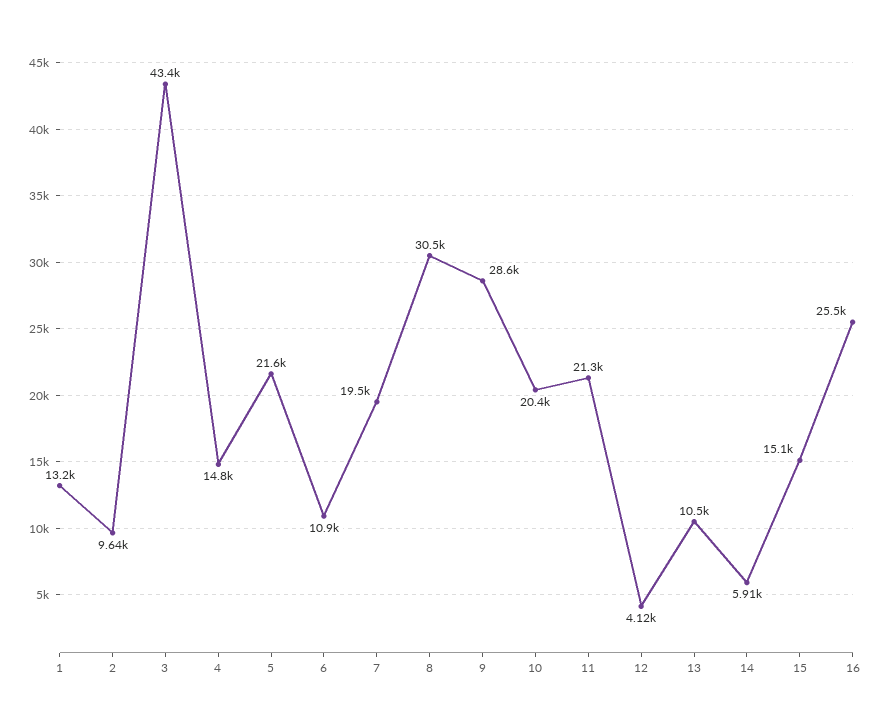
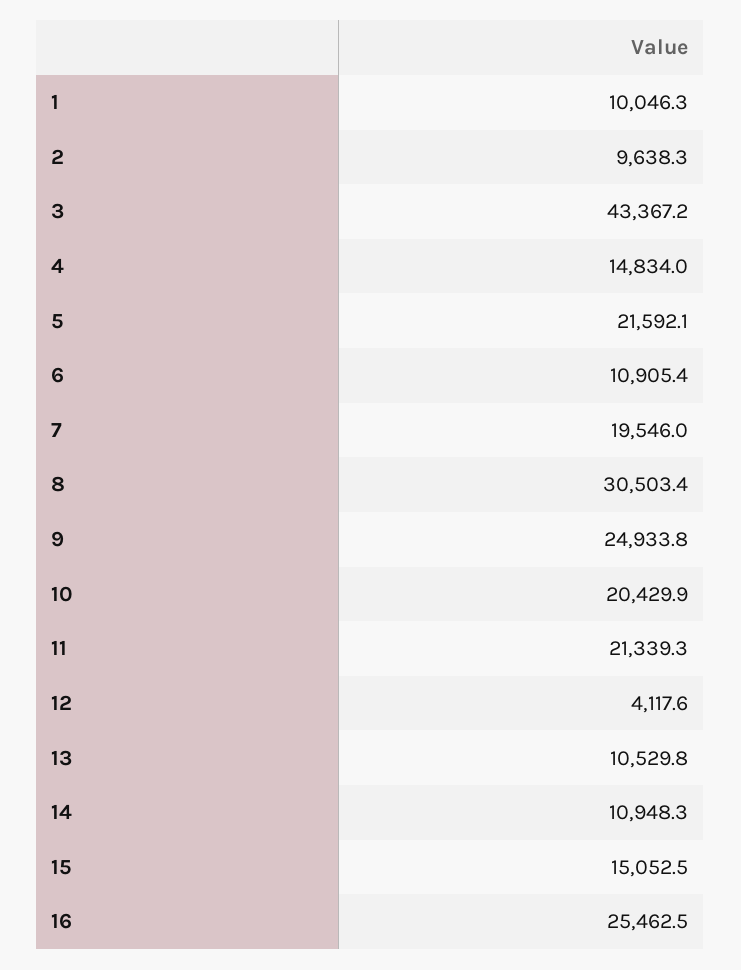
1: 13200 -> 10046.3
9: 28600 -> 24933.8
14: 5910 -> 10948.3

